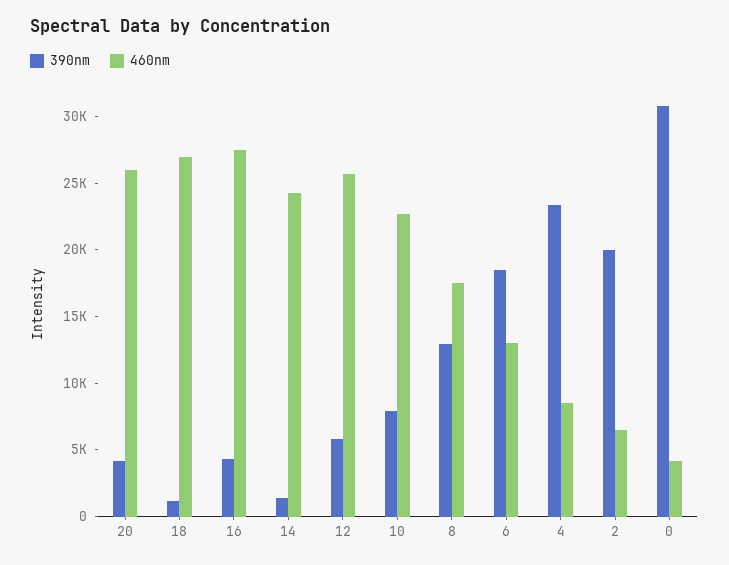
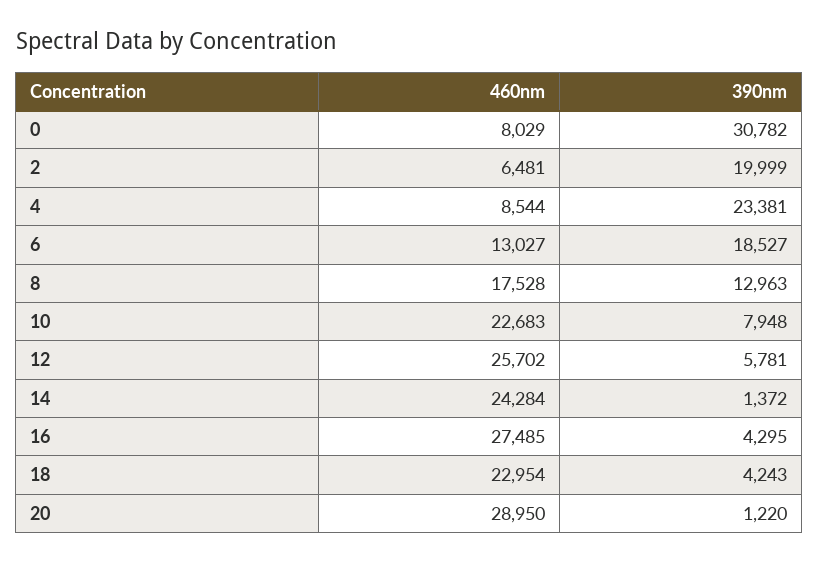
390nm, 20: 4000 -> 1220
460nm, 20: 26000 -> 28950
390nm, 18: 1000 -> 4243
460nm, 18: 27000 -> 22954
460nm, 0: 4000 -> 8029

